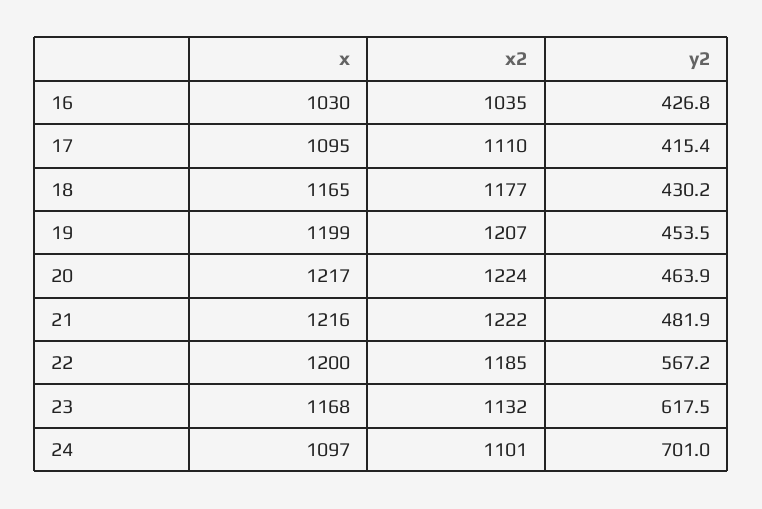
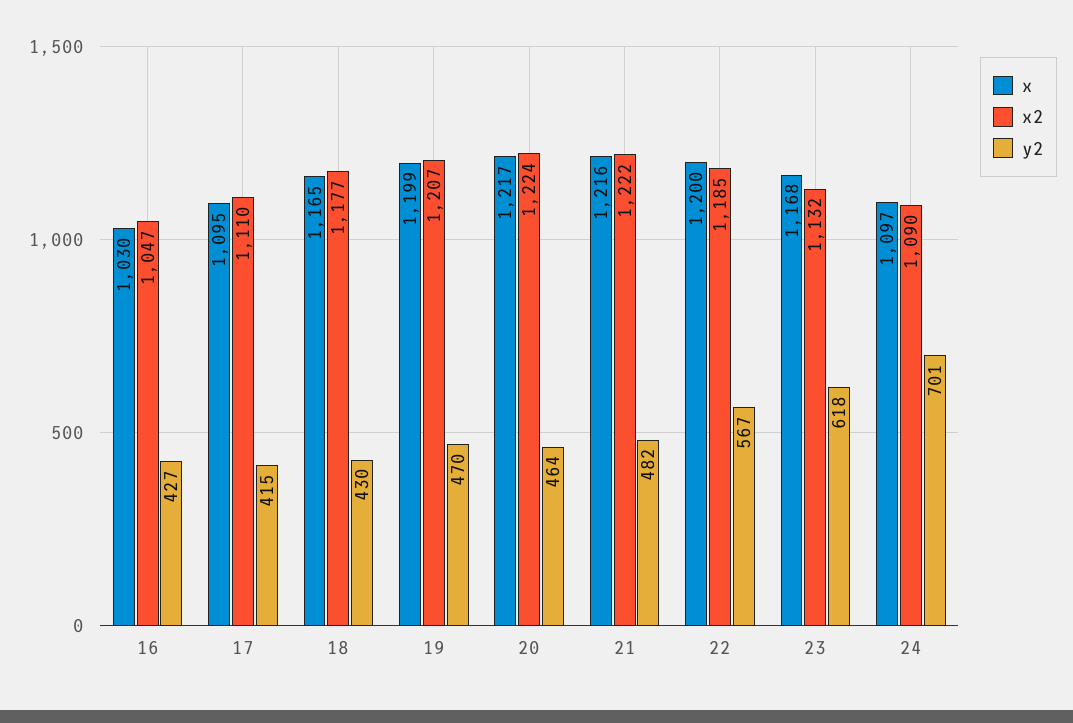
x2, 16: 1035 -> 1047
y2, 19: 453.5 -> 470
x2, 24: 1101 -> 1090

